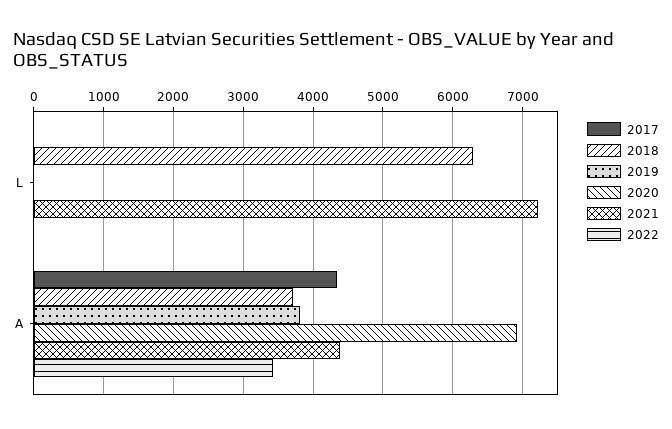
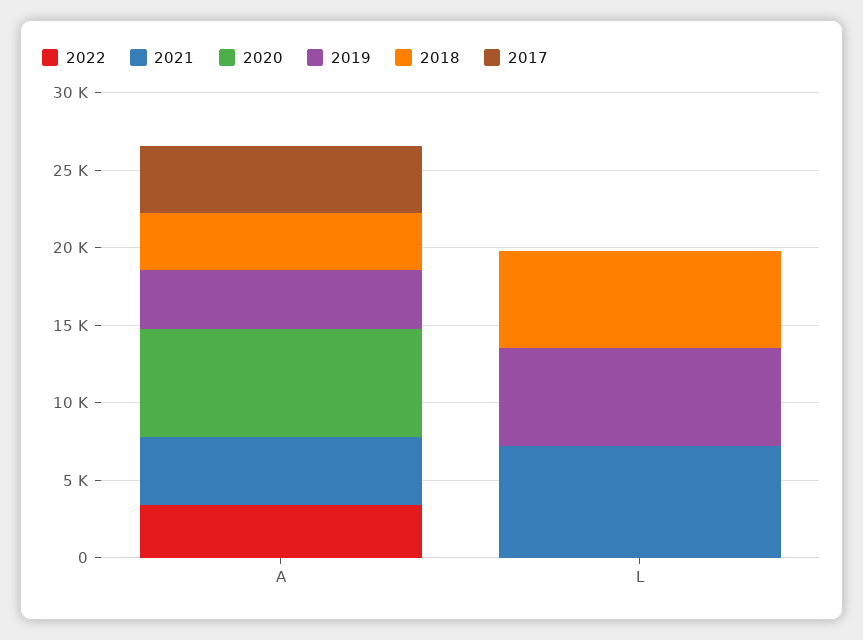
2019, L: 0 -> 6000

